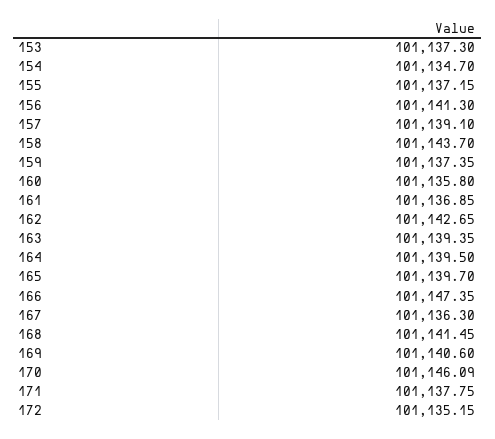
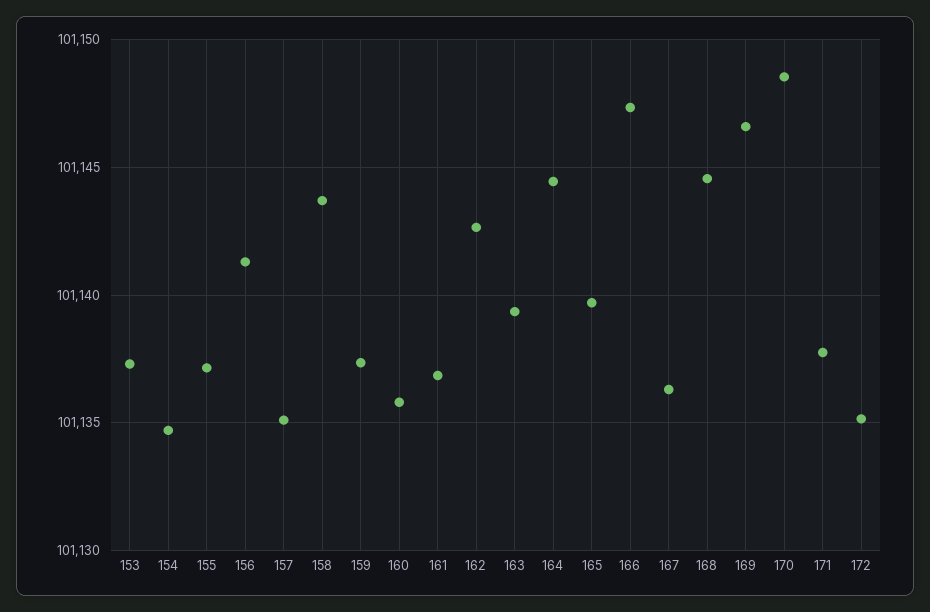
157: 101139.1 -> 101135
164: 101139.5 -> 101144.5
168: 101141.45 -> 101144.5
169: 101140.6 -> 101146.5
170: 101146.09 -> 101148.5

